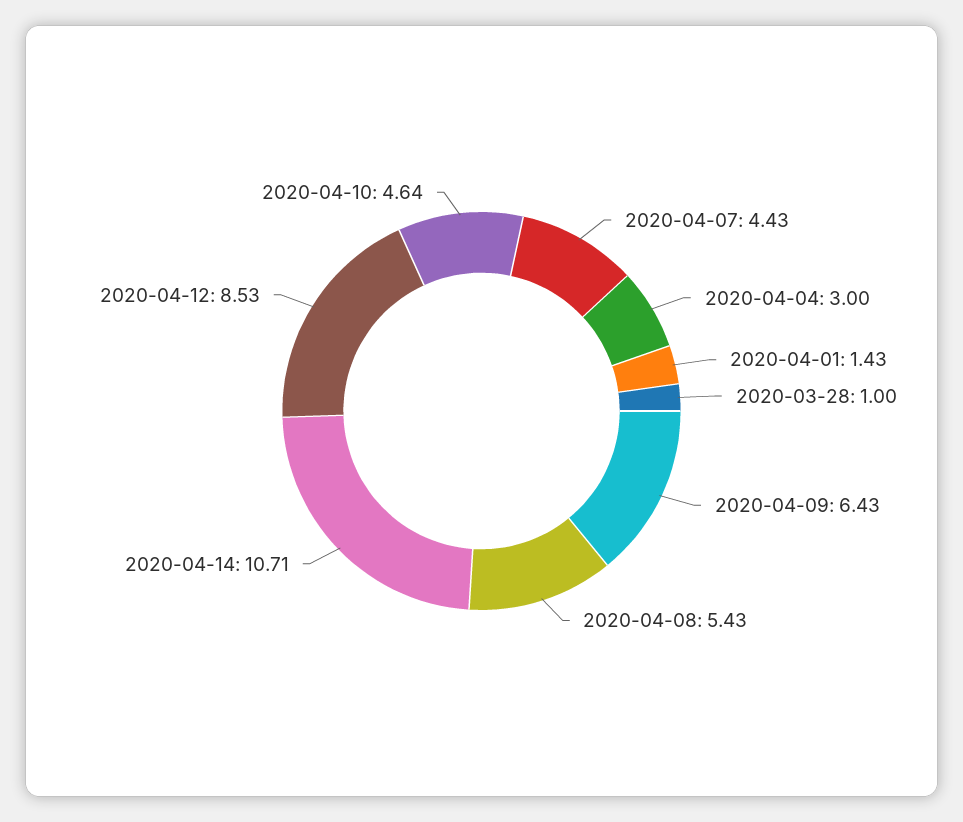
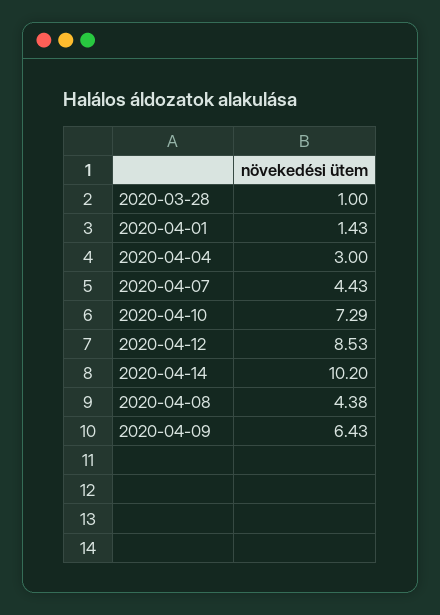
2020-04-08: 5.43 -> 4.38
2020-04-14: 10.71 -> 10.2
2020-04-10: 4.64 -> 7.29

